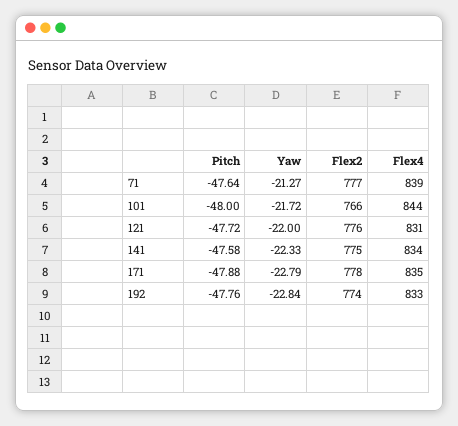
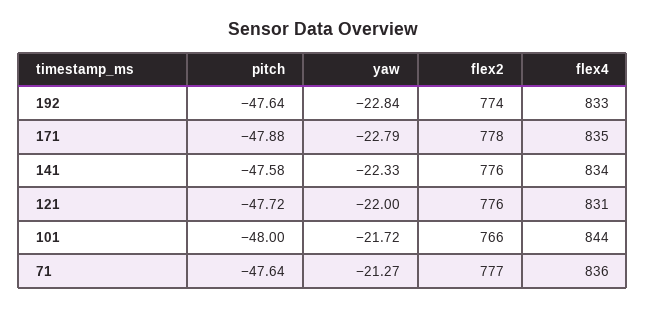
Flex4, 71: 839 -> 836
Flex2, 141: 775 -> 776
Pitch, 192: -47.76 -> -47.64

